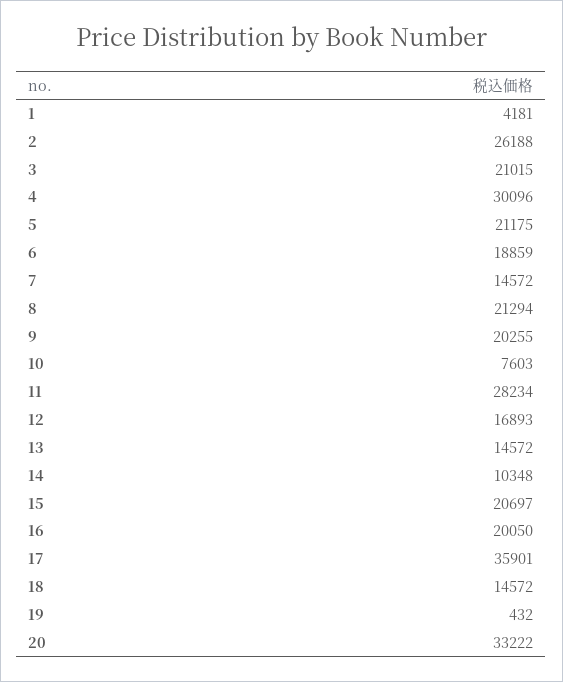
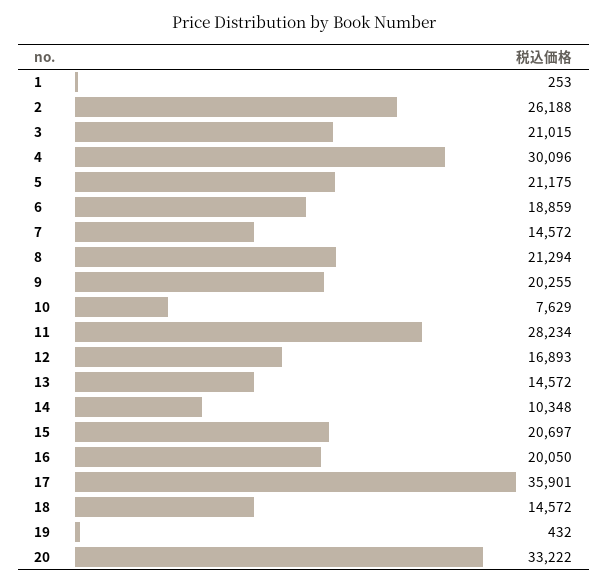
1: 4181 -> 253
10: 7603 -> 7629

